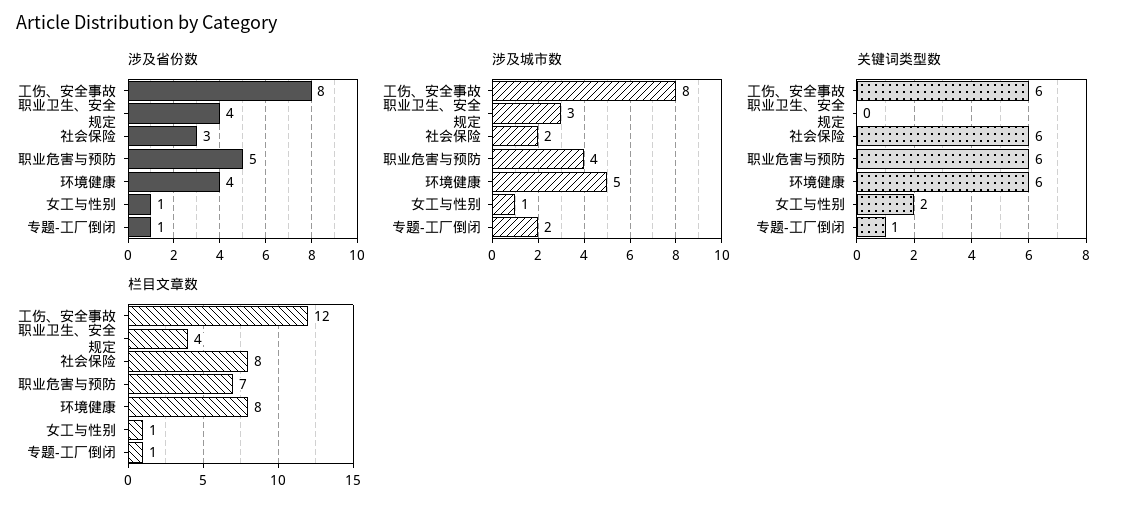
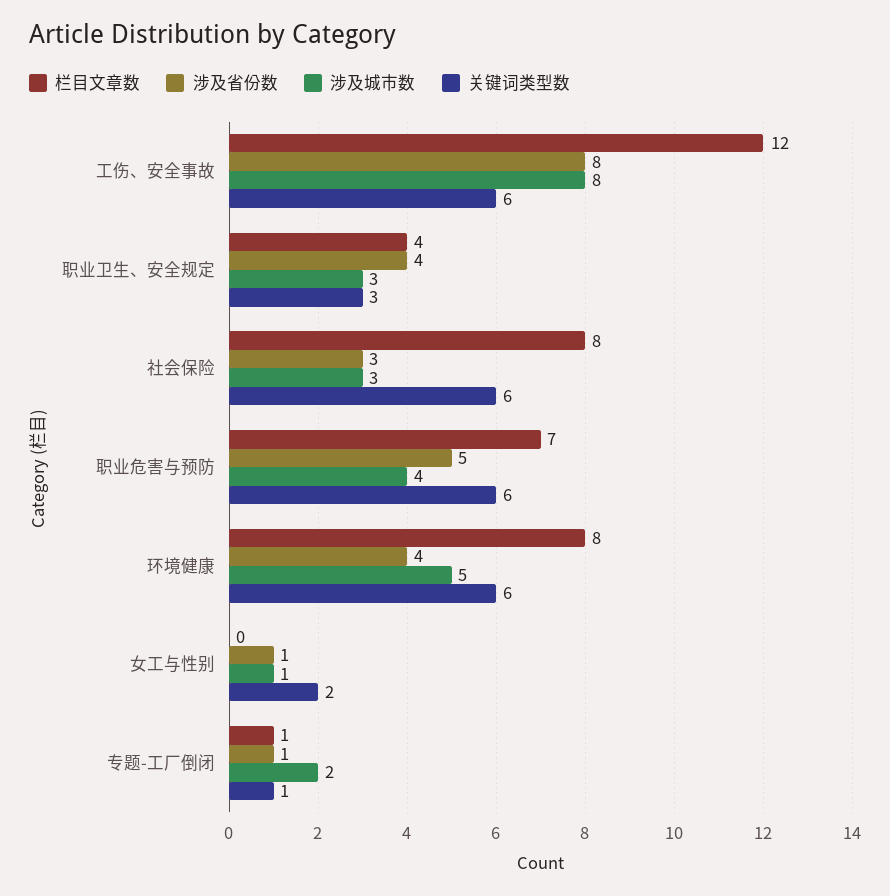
涉及城市数, 社会保险: 2 -> 3
关键词类型数, 职业卫生、安全规定: 0 -> 3
栏目文章数, 女工与性别: 1 -> 0

